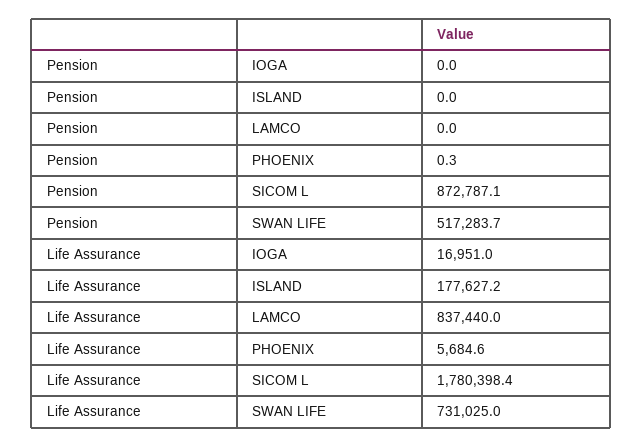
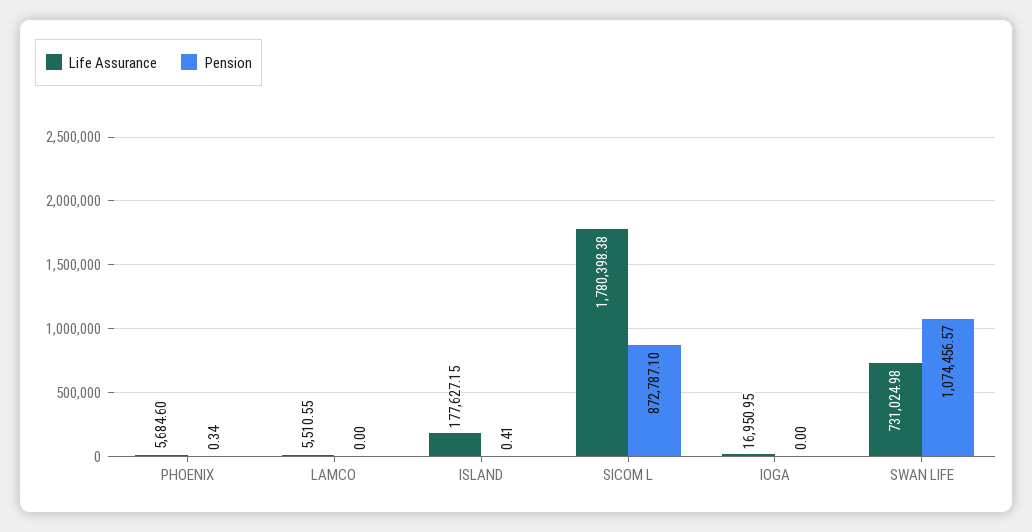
Pension, ISLAND: 0 -> 0.41
Pension, SWAN LIFE: 517283.7 -> 1074456.57
Life Assurance, LAMCO: 837440 -> 5510.55

